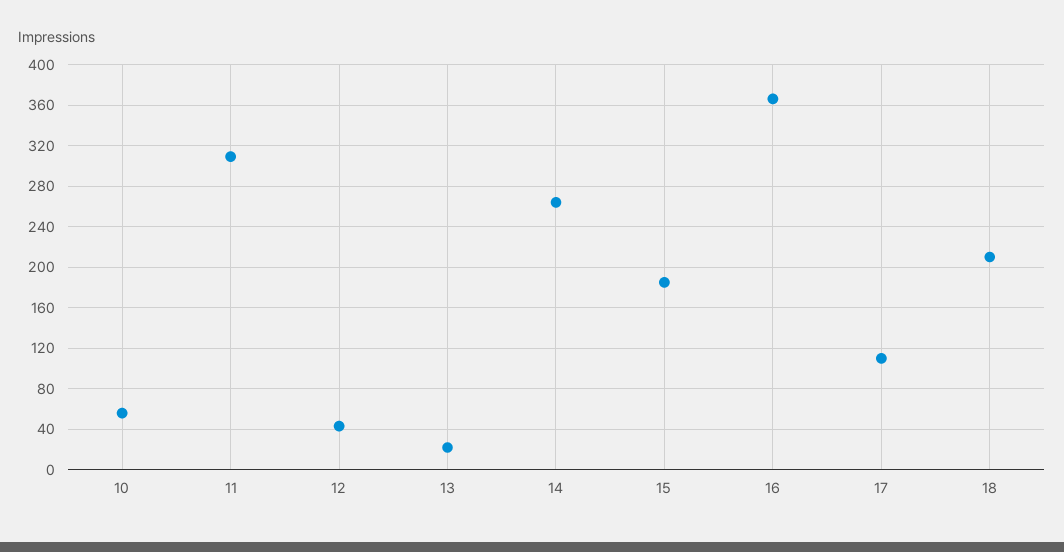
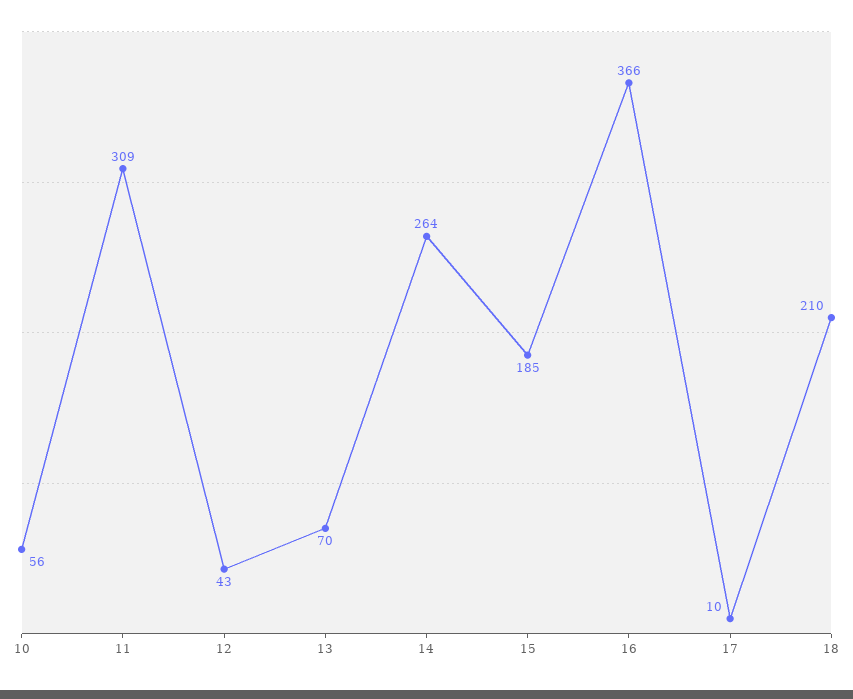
13: 20 -> 70
17: 110 -> 10

